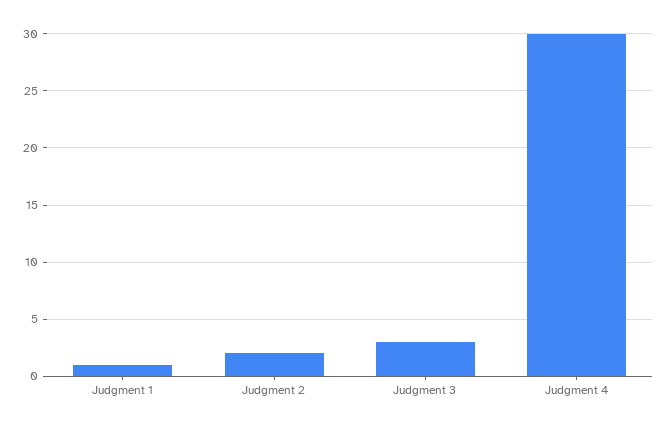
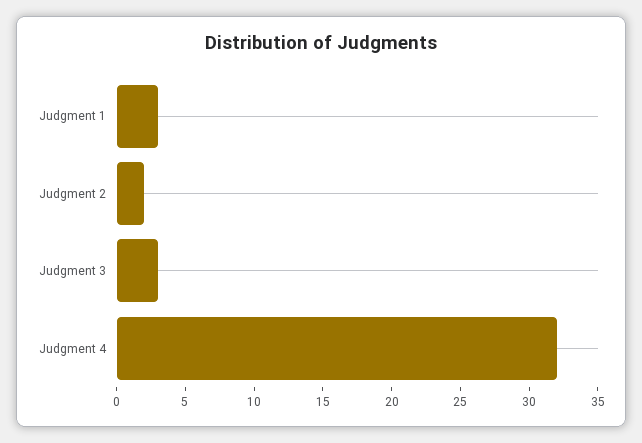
Judgment 1: 1 -> 3
Judgment 4: 30 -> 32

